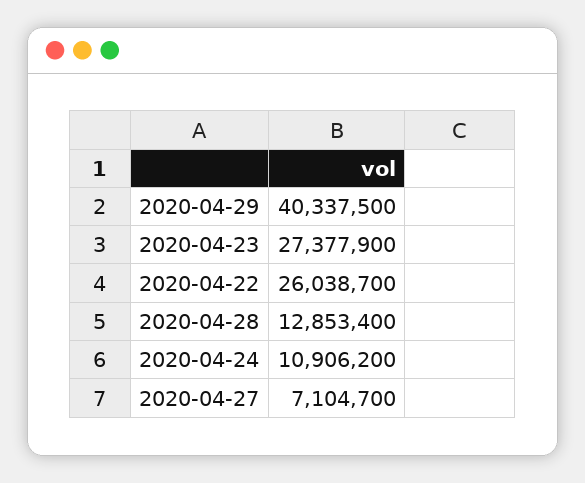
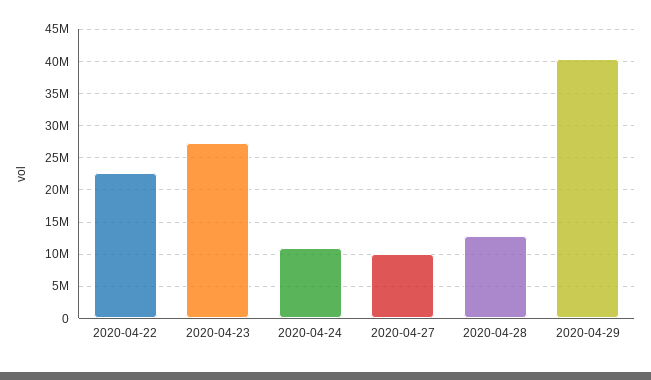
2020-04-22: 26038700 -> 23000000
2020-04-27: 7104700 -> 10000000

